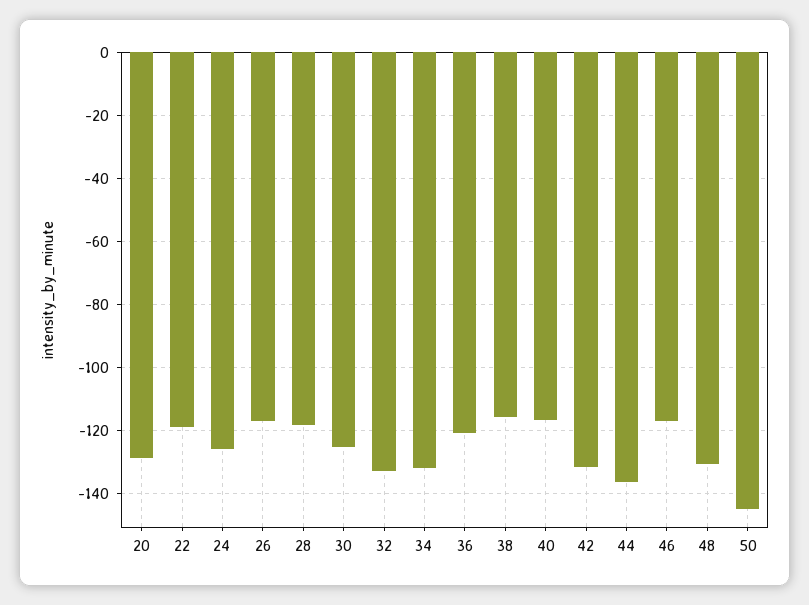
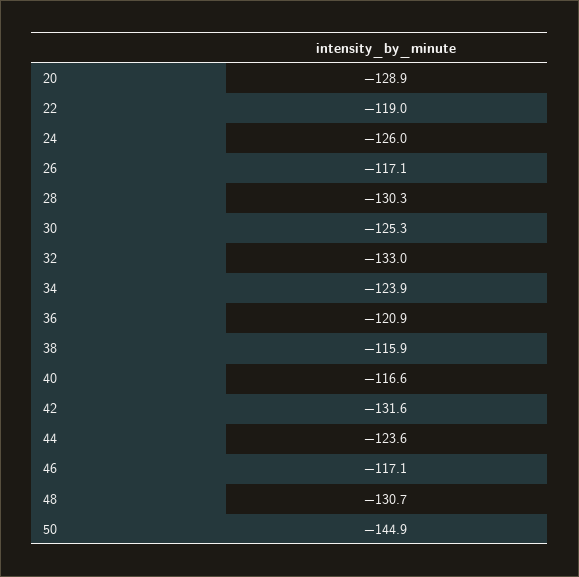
28: -118 -> -130.3
34: -132 -> -123.9
44: -136 -> -123.6

